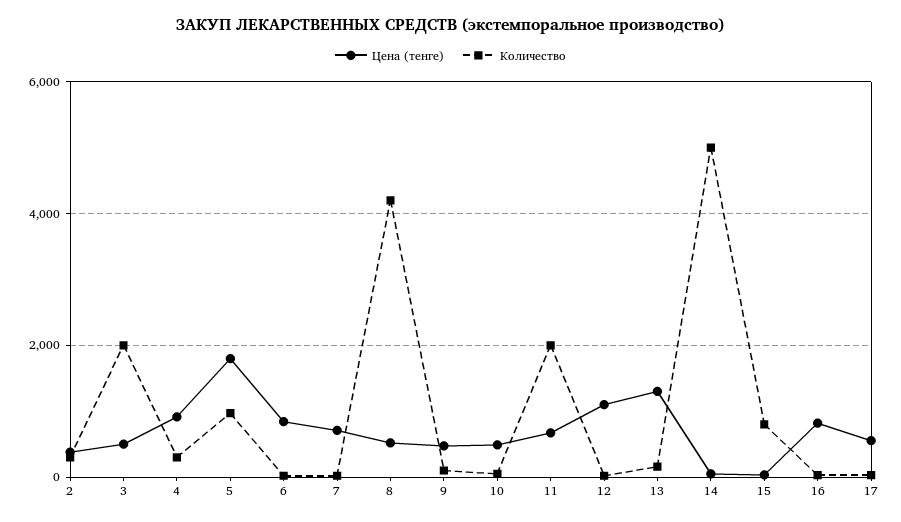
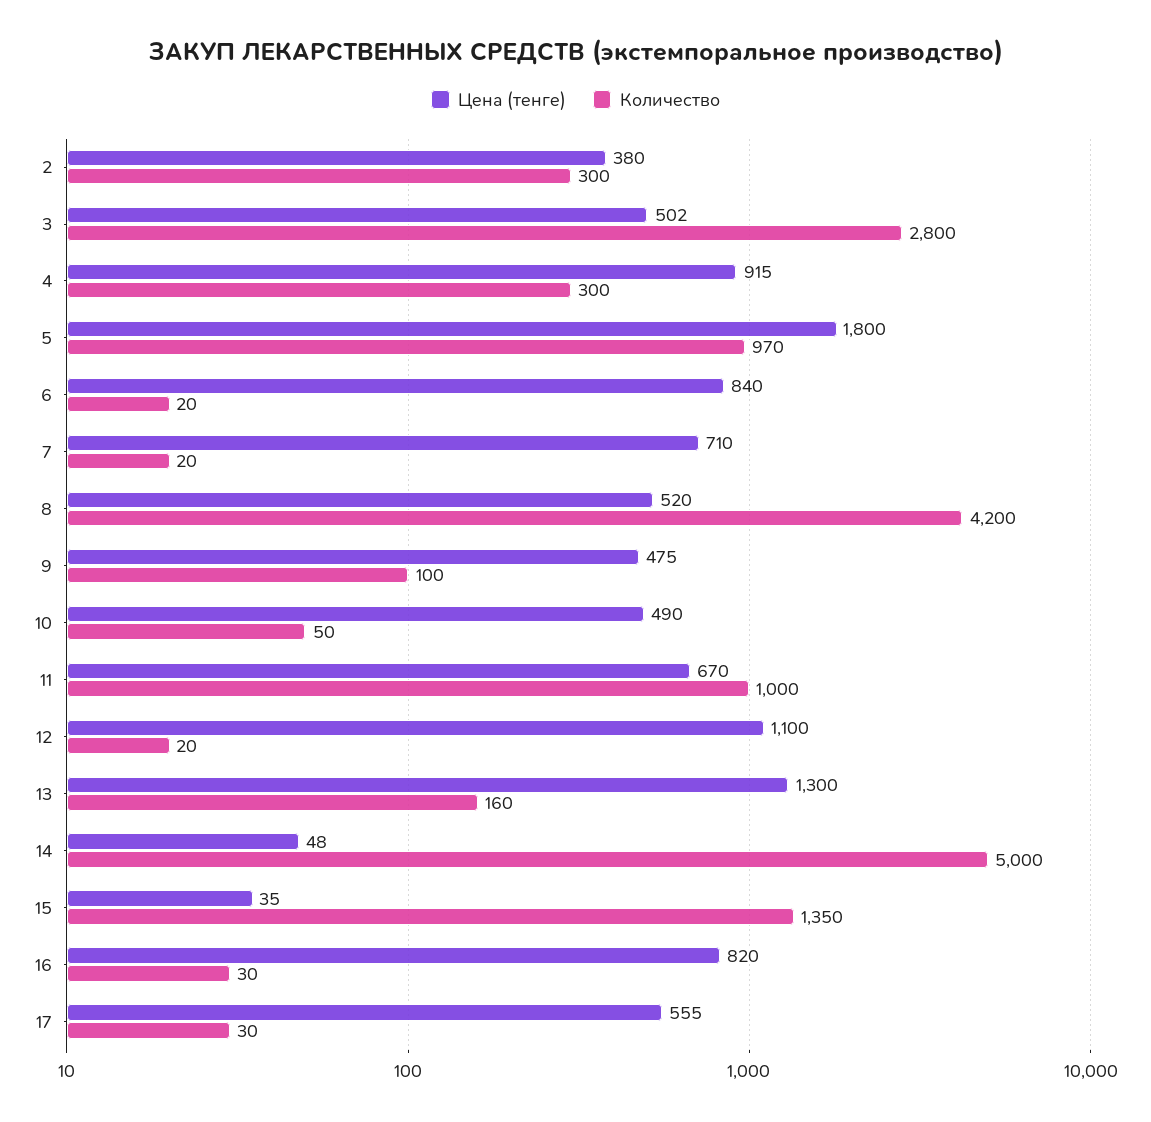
Количество, 3: 2000 -> 2800
Количество, 11: 2000 -> 1000
Количество, 15: 800 -> 1350

